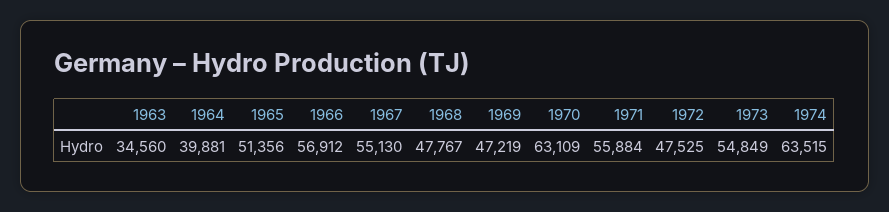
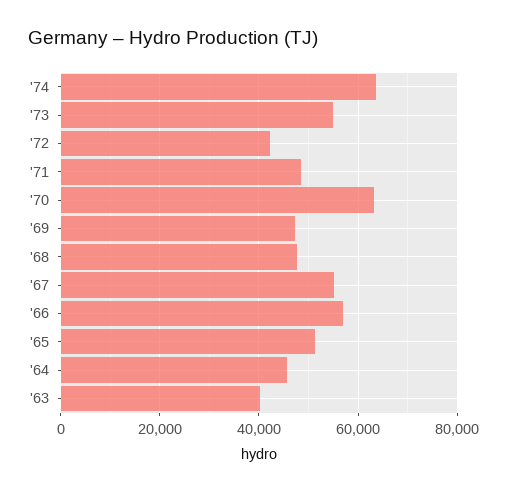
1963: 34560 -> 40000
1964: 39881 -> 46000
1971: 55884 -> 48000
1972: 47525 -> 42000

